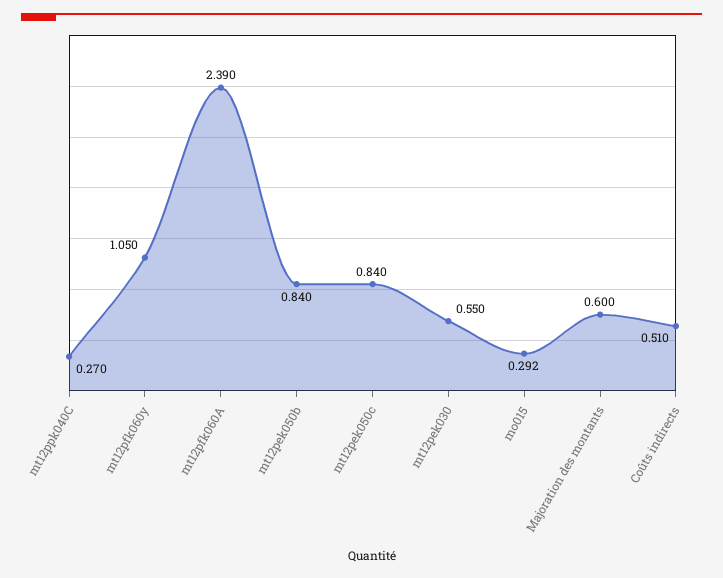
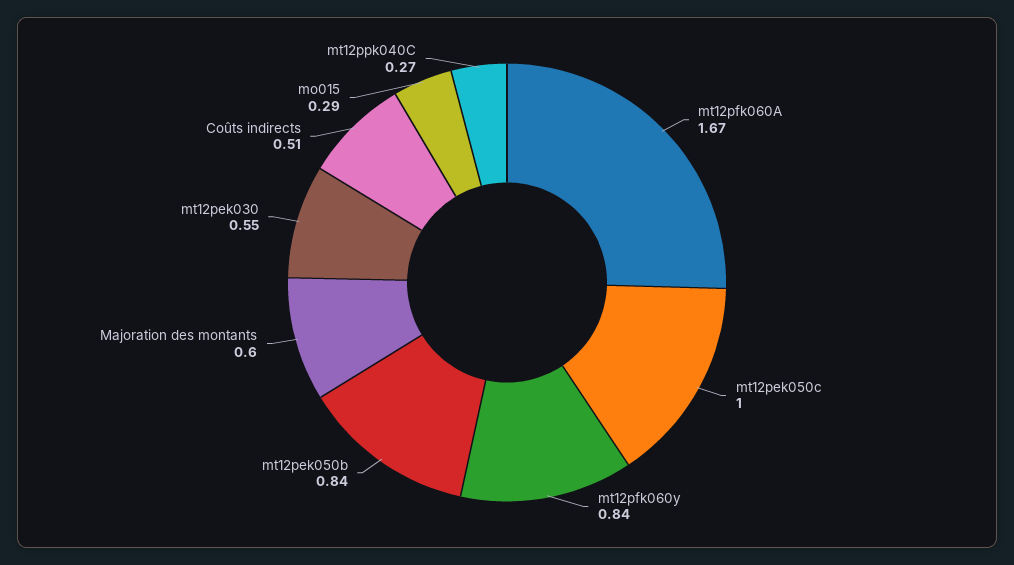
mt12pfk060y: 1.05 -> 0.84
mt12pfk060A: 2.39 -> 1.67
mt12pek050c: 0.84 -> 1

